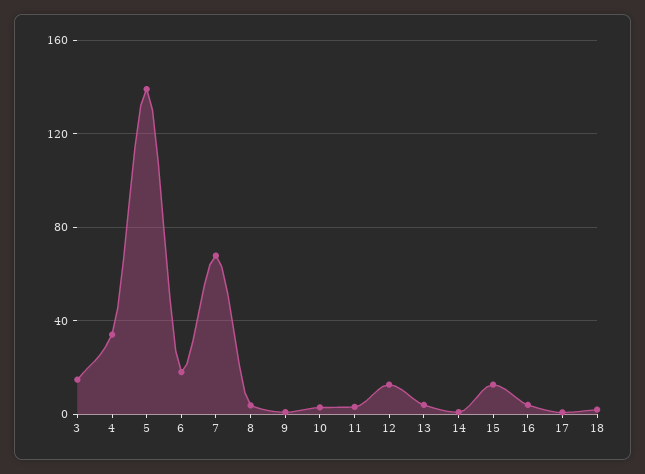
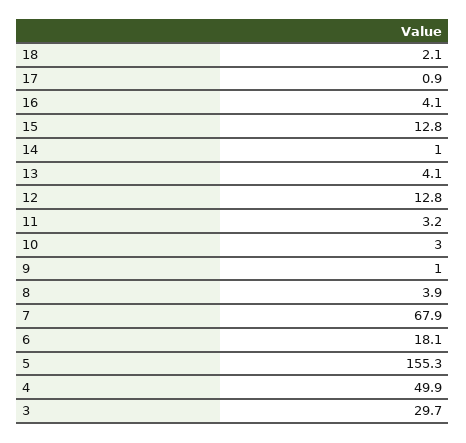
3: 15 -> 29.7
4: 35 -> 49.9
5: 140 -> 155.3

